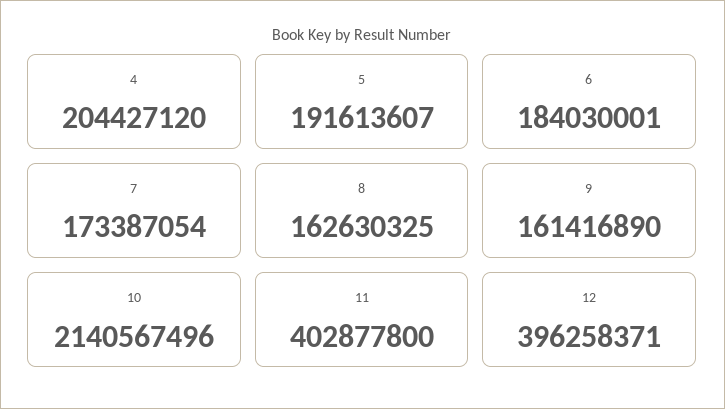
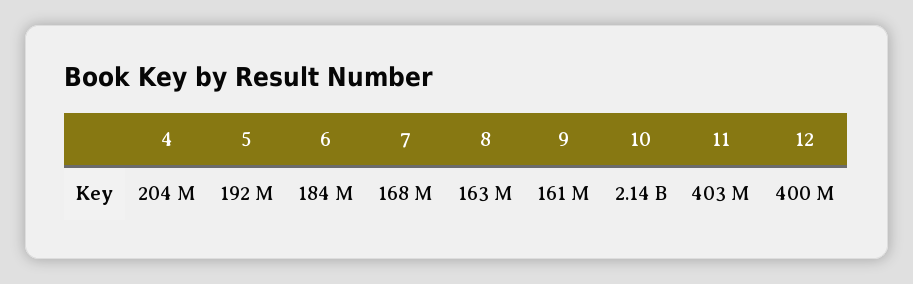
7: 173387054 -> 168000000
12: 396258371 -> 400000000

